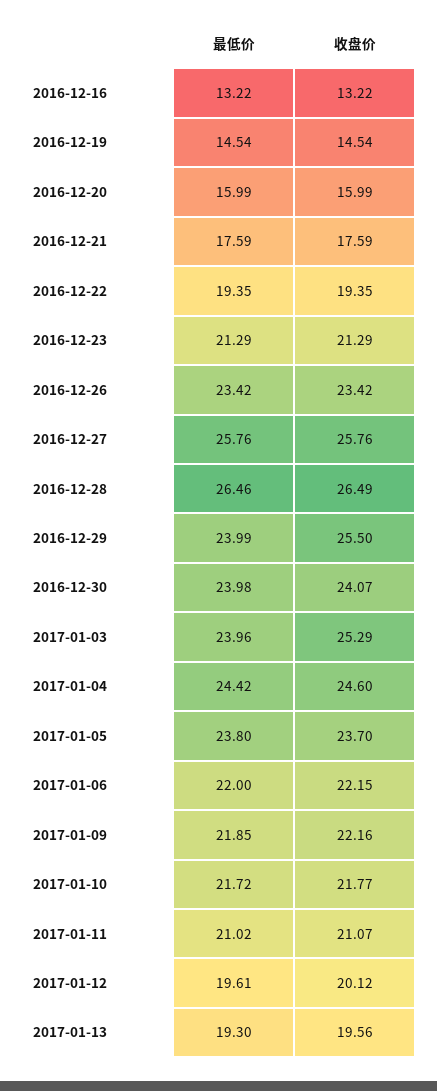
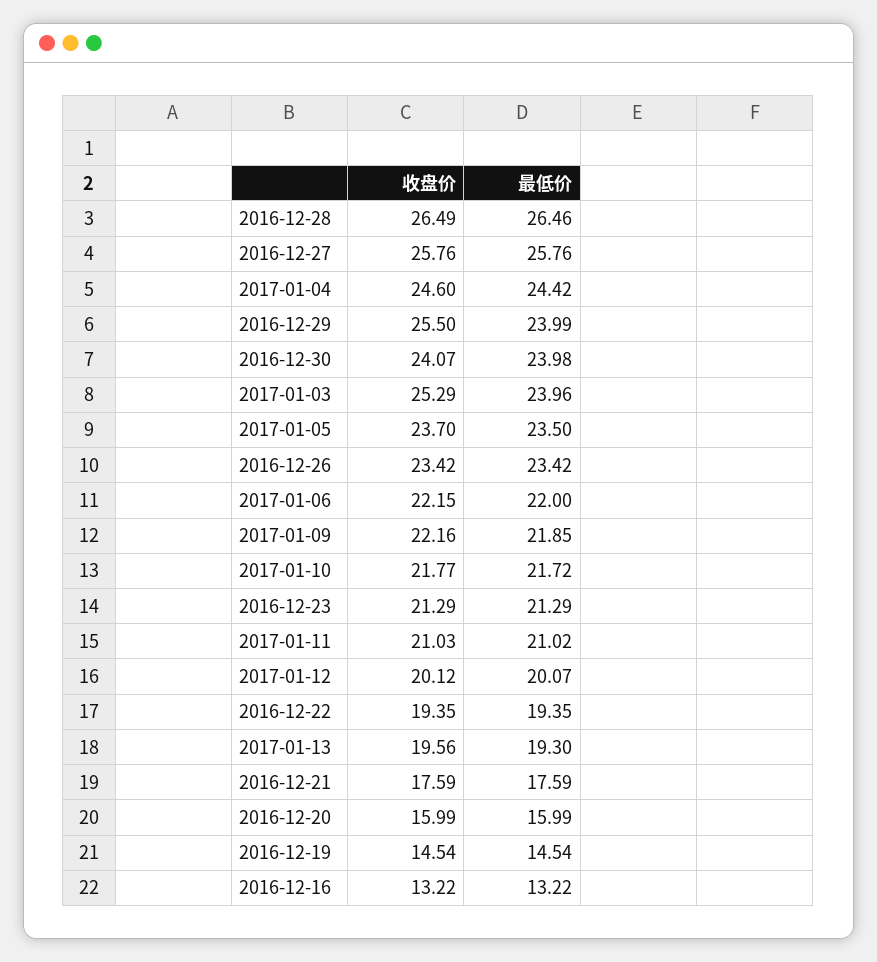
最低价, 2017-01-05: 23.8 -> 23.5
收盘价, 2017-01-11: 21.07 -> 21.03
最低价, 2017-01-12: 19.61 -> 20.07

